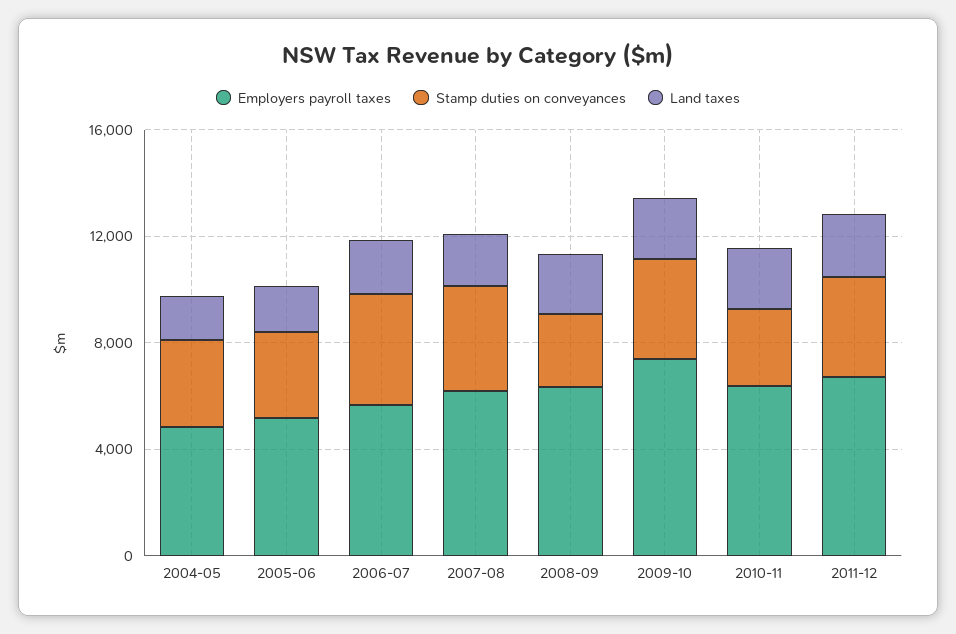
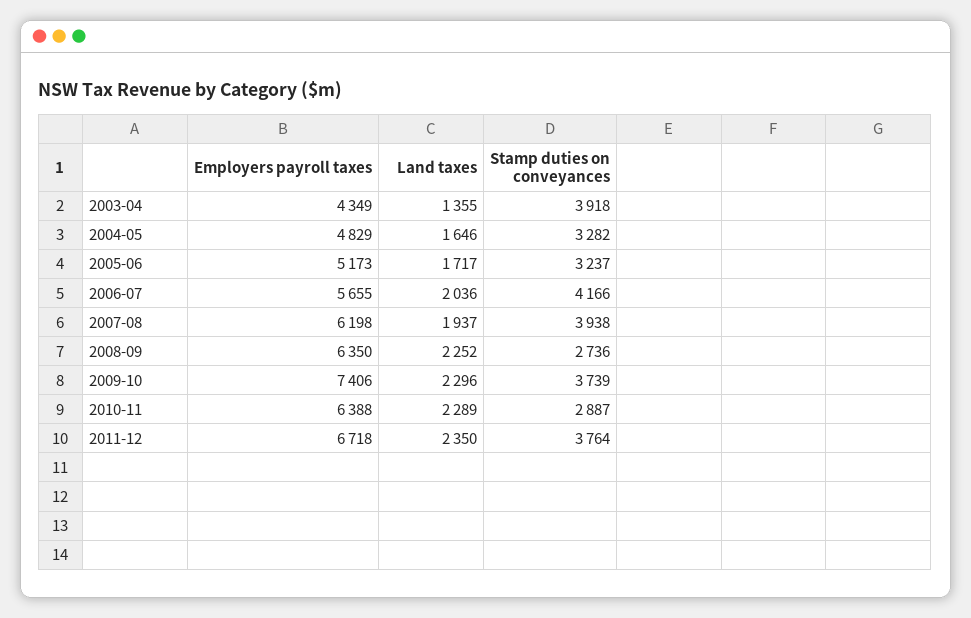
Employers payroll taxes, 2003-04: none -> 4349
Land taxes, 2003-04: none -> 1355
Stamp duties on conveyances, 2003-04: none -> 3918

